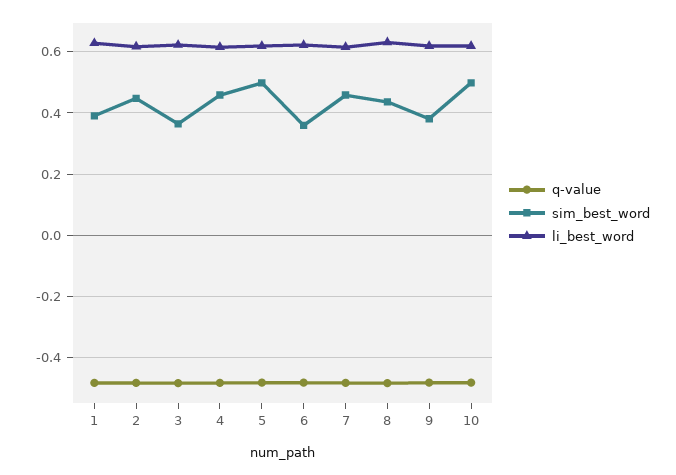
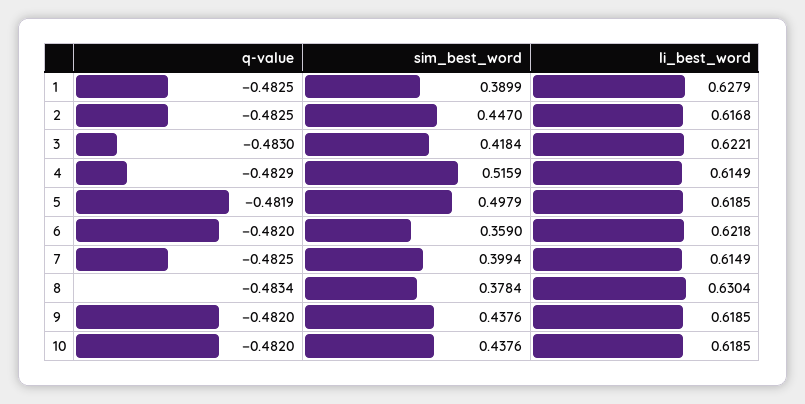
sim_best_word, 3: 0.36 -> 0.4184
sim_best_word, 4: 0.46 -> 0.5159
sim_best_word, 7: 0.46 -> 0.3994
sim_best_word, 8: 0.44 -> 0.3784
sim_best_word, 9: 0.38 -> 0.4376
sim_best_word, 10: 0.5 -> 0.4376

